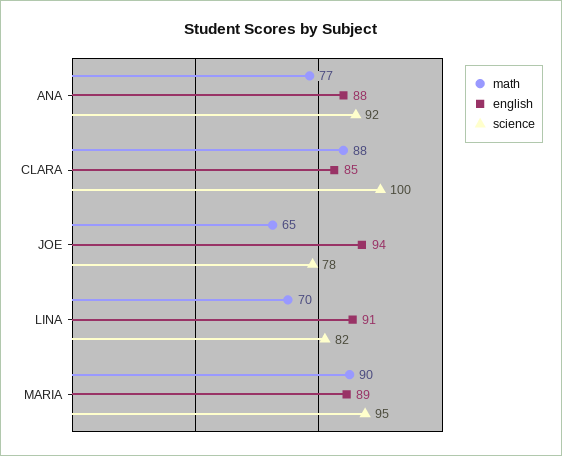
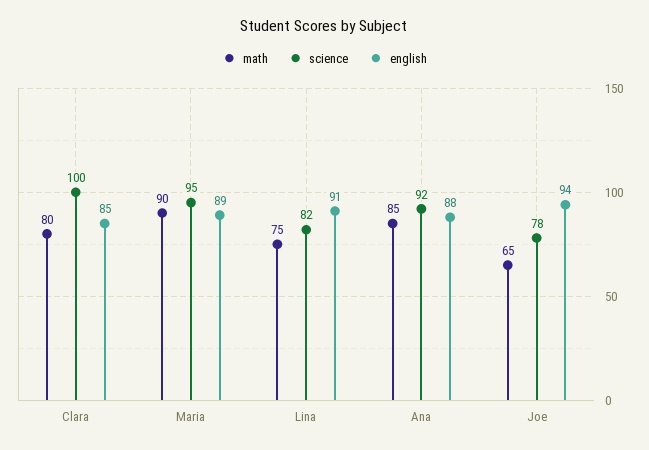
math, ANA: 77 -> 85
math, CLARA: 88 -> 80
math, LINA: 70 -> 75

